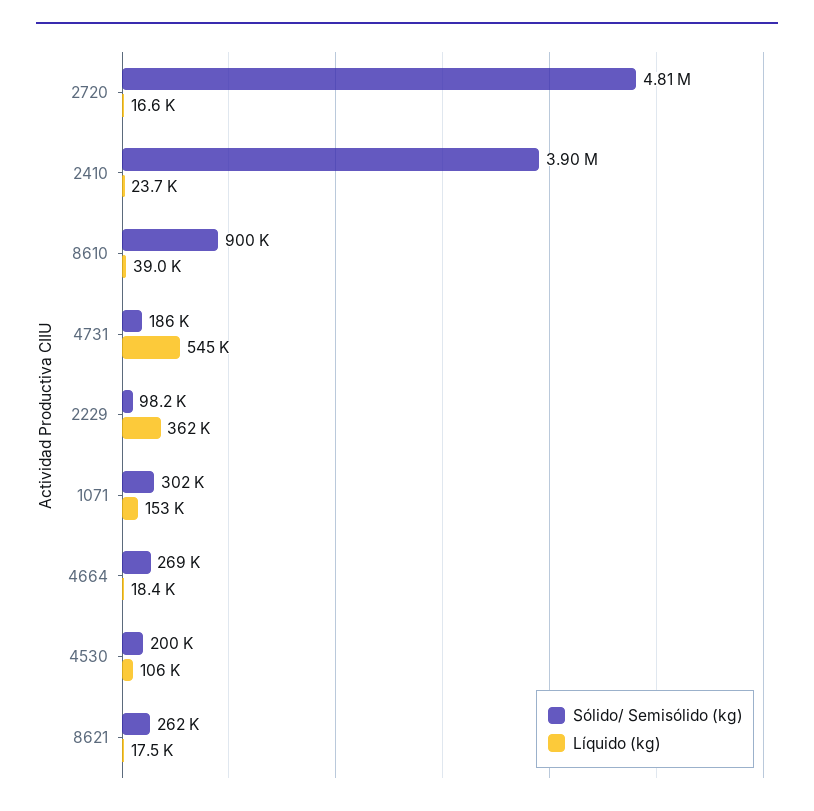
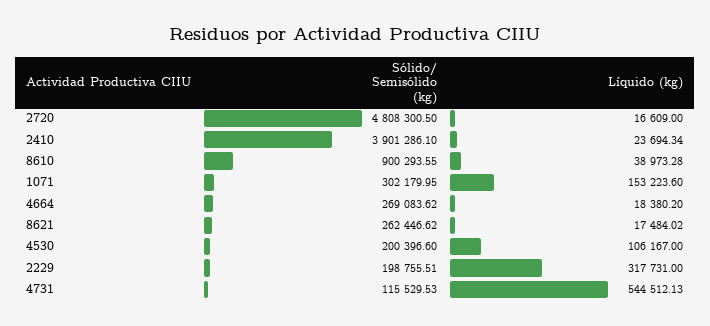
Sólido/ Semisólido (kg), 4731: 186000 -> 115529.53
Sólido/ Semisólido (kg), 2229: 98200 -> 198755.51
Líquido (kg), 2229: 362000 -> 317731

